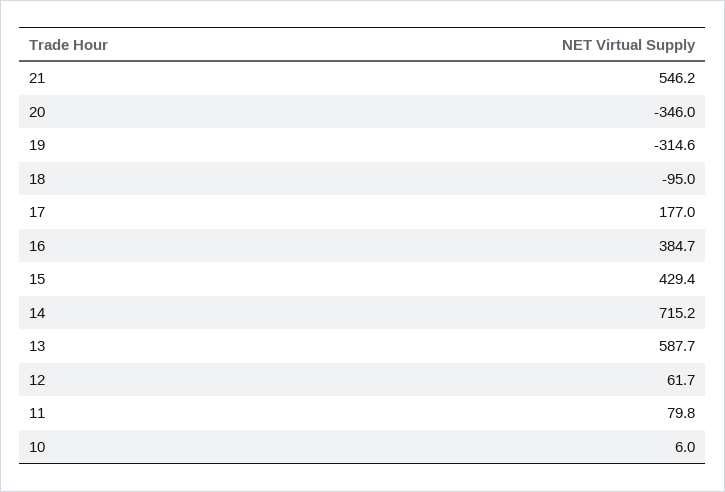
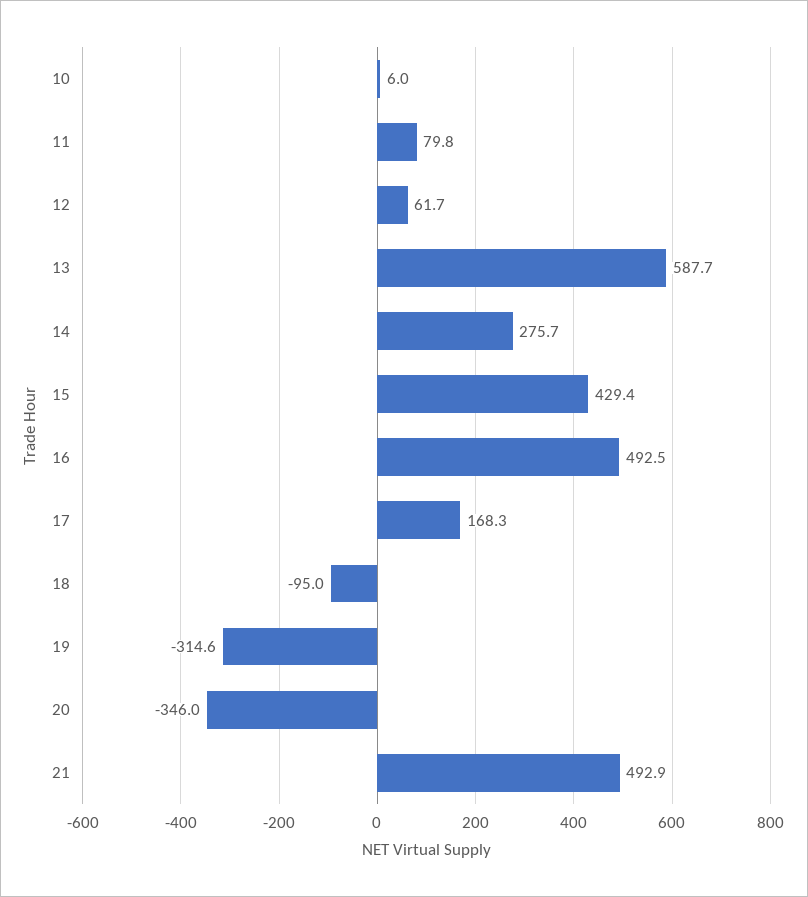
21: 546.2 -> 492.9
17: 177 -> 168.3
16: 384.7 -> 492.5
14: 715.2 -> 275.7

